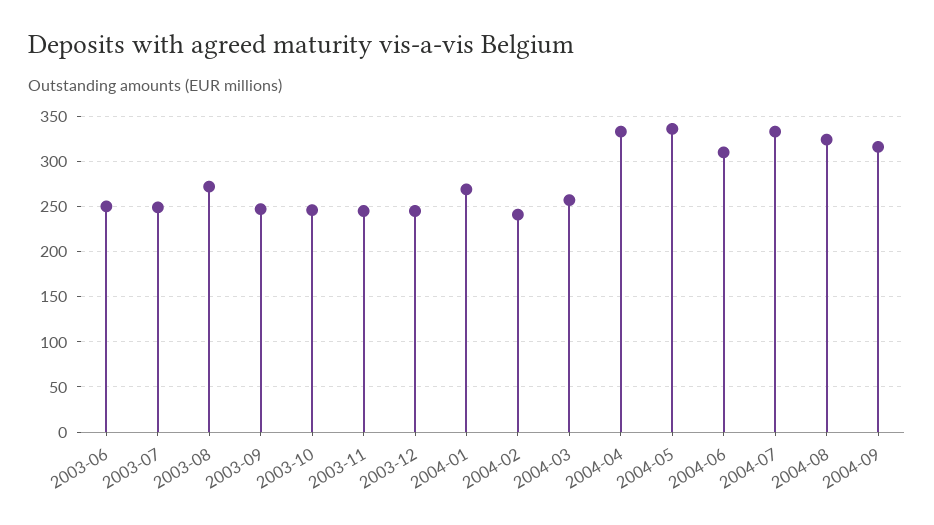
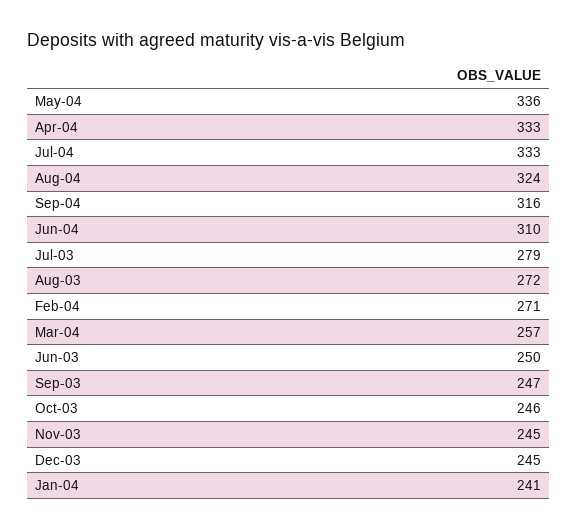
2003-07: 250 -> 279
2004-01: 270 -> 241
2004-02: 240 -> 271

